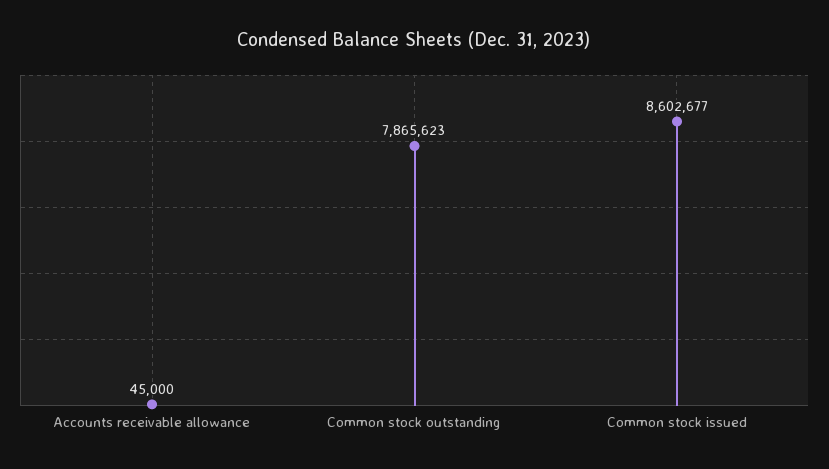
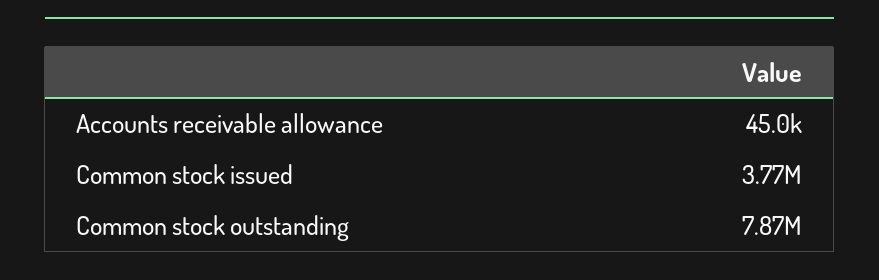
Common stock issued: 8602677 -> 3770000

